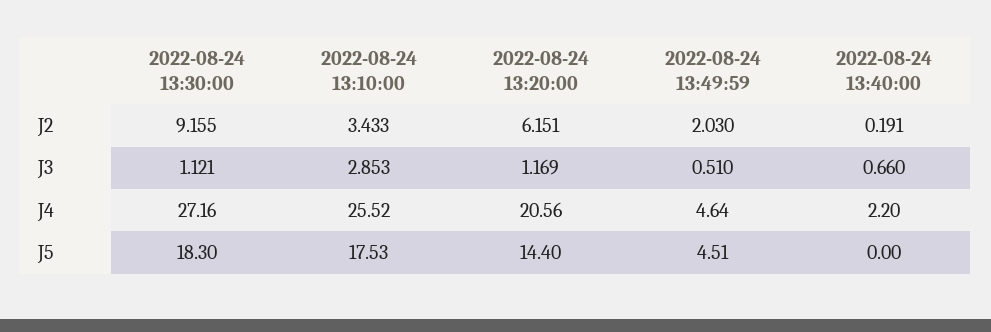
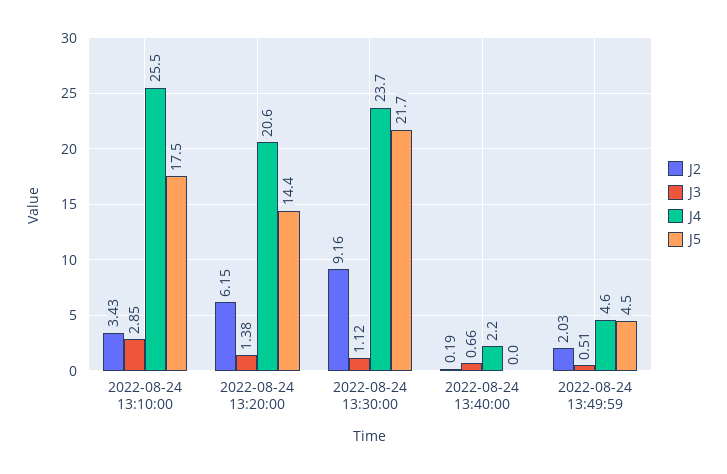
J3, 2022-08-24 13:20:00: 1.169 -> 1.38
J4, 2022-08-24 13:30:00: 27.16 -> 23.7
J5, 2022-08-24 13:30:00: 18.3 -> 21.7

